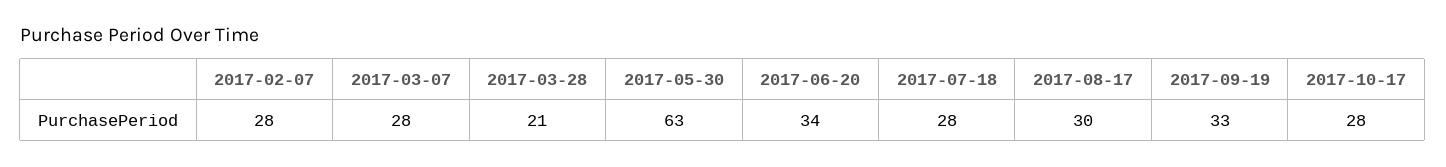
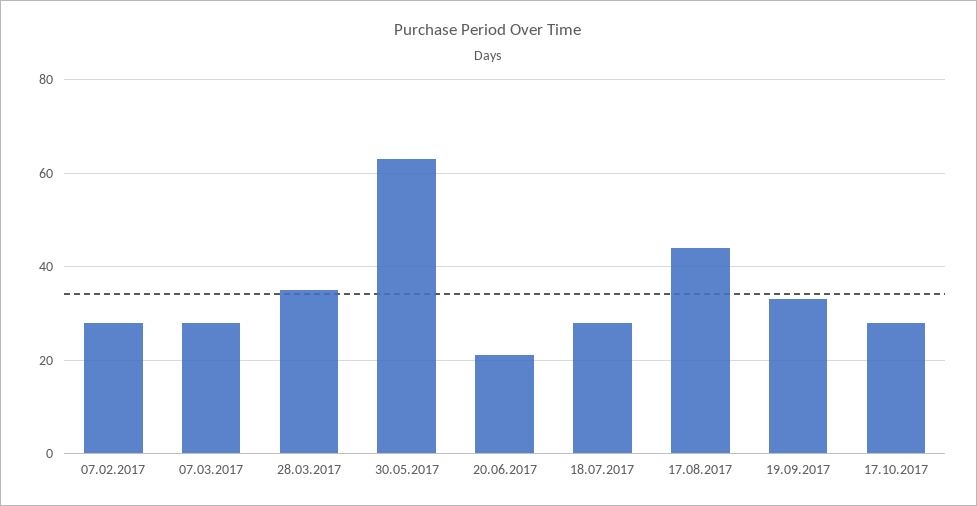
2017-03-28: 21 -> 35
2017-06-20: 34 -> 20
2017-08-17: 30 -> 45

